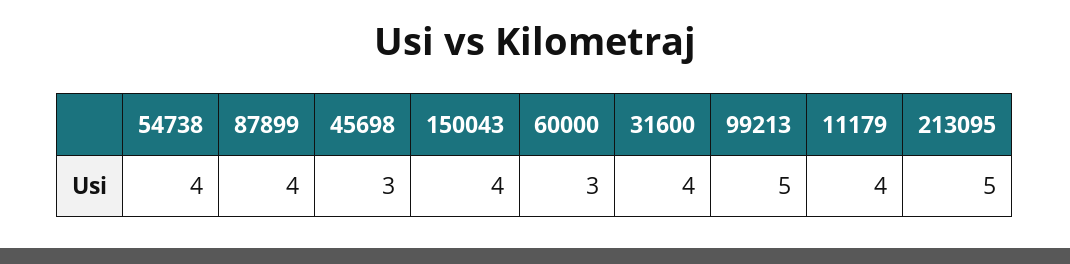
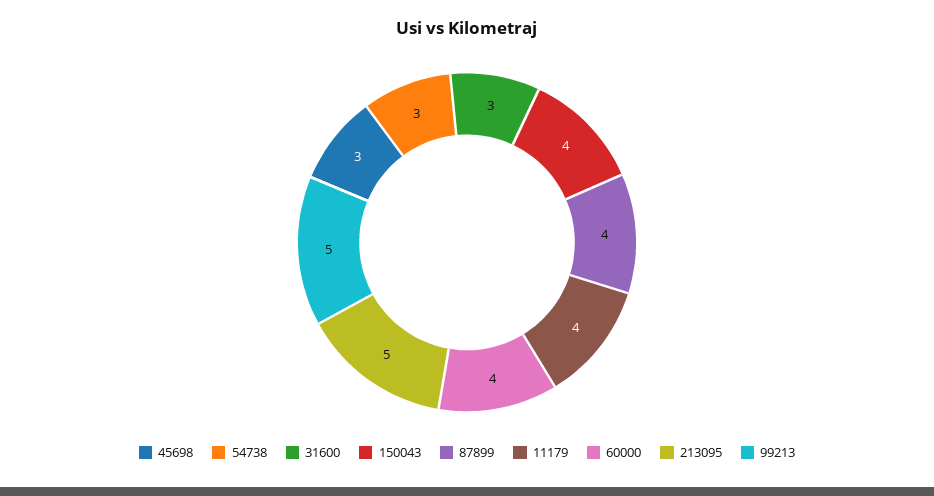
54738: 4 -> 3
60000: 3 -> 4
31600: 4 -> 3

